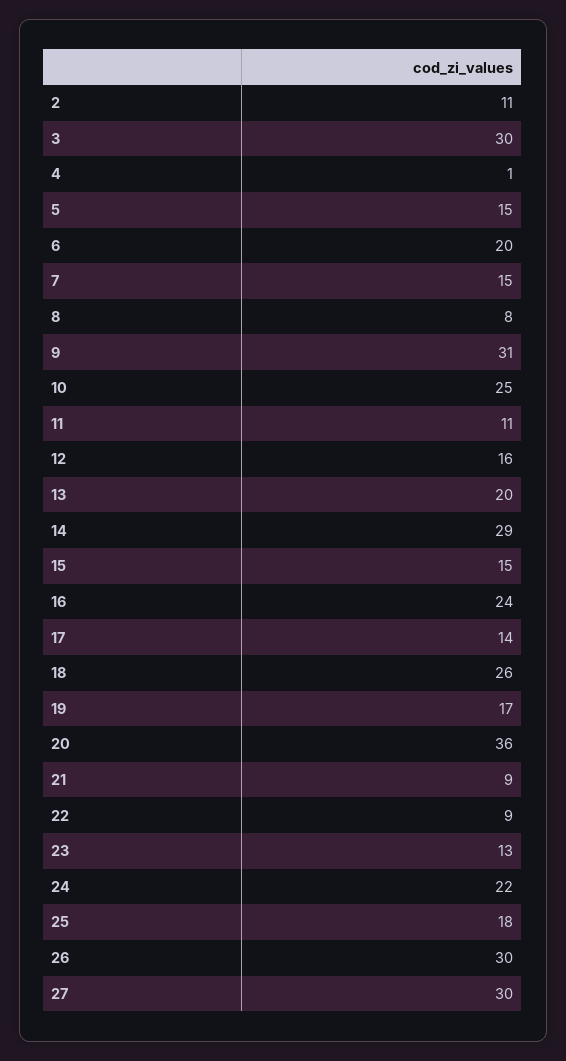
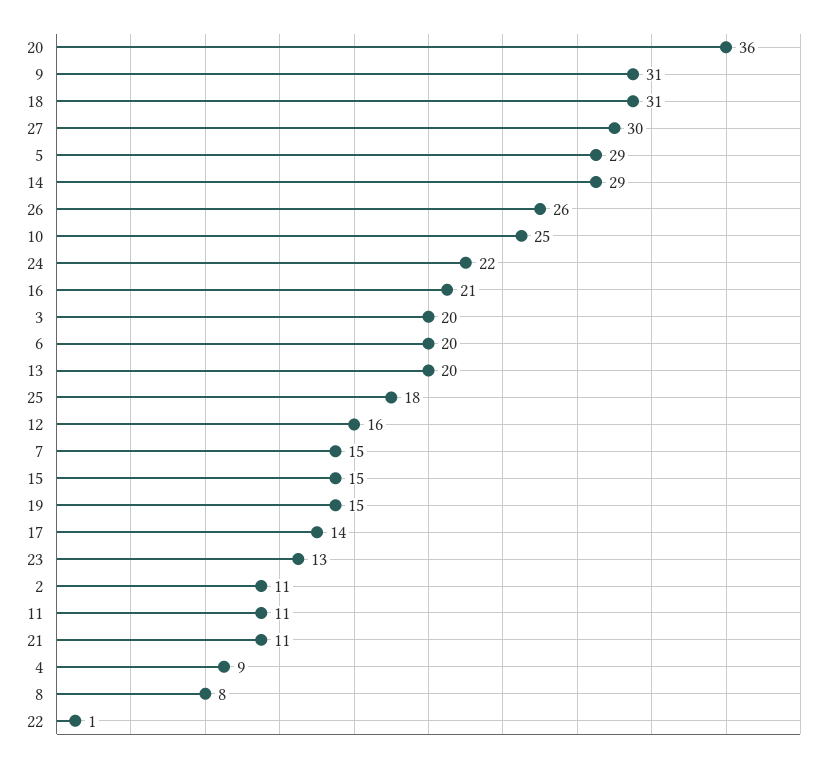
3: 30 -> 20
4: 1 -> 9
5: 15 -> 29
16: 24 -> 21
18: 26 -> 31
19: 17 -> 15
21: 9 -> 11
22: 9 -> 1
26: 30 -> 26

